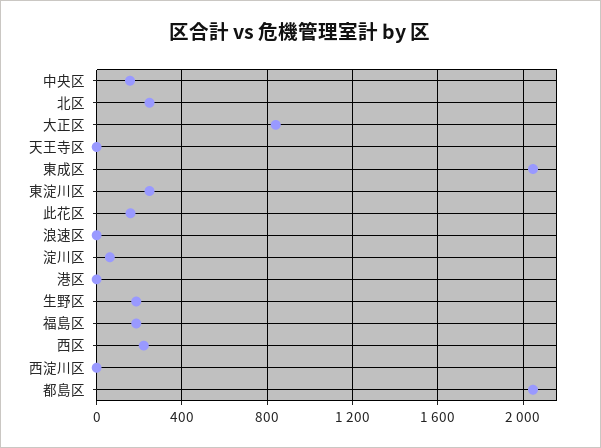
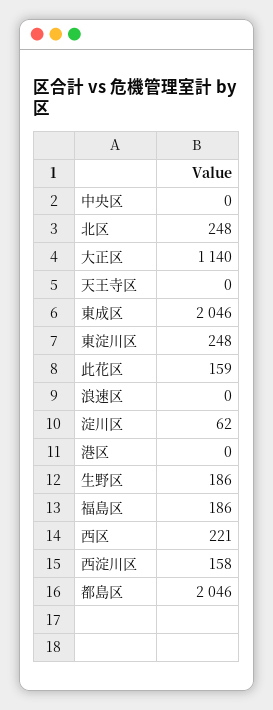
中央区: 150 -> 0
大正区: 850 -> 1140
西淀川区: 0 -> 158

